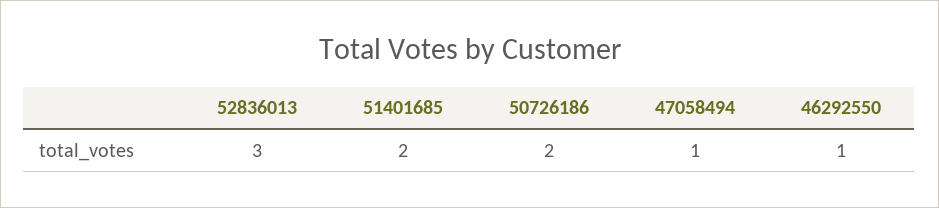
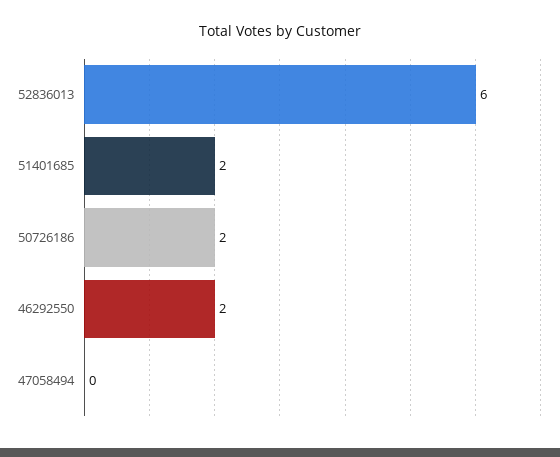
52836013: 3 -> 6
47058494: 1 -> 0
46292550: 1 -> 2

